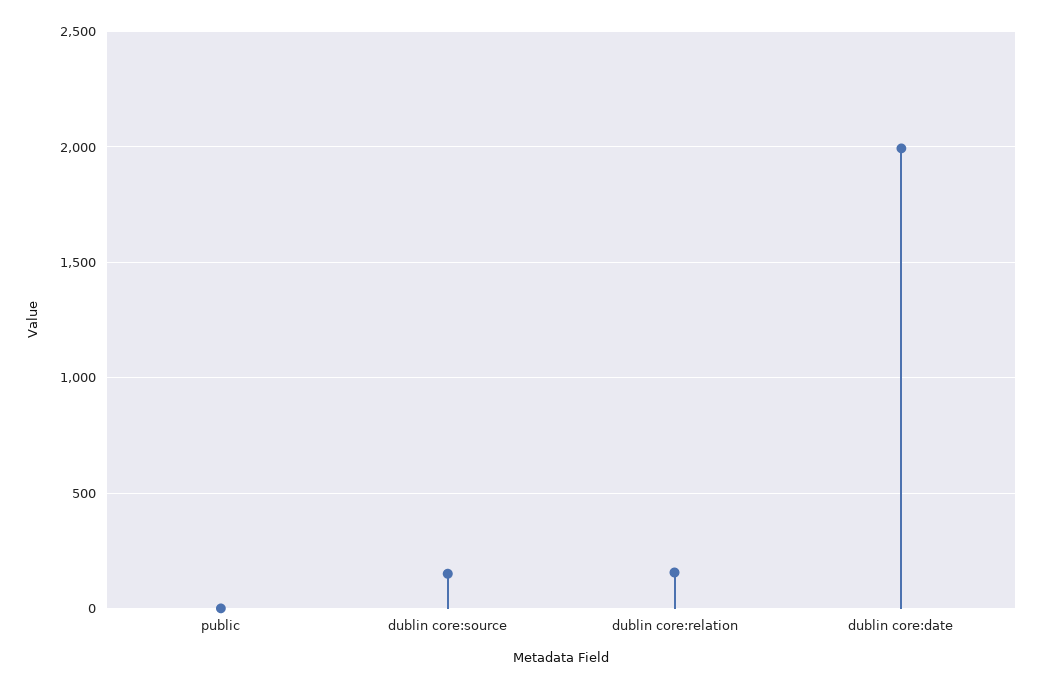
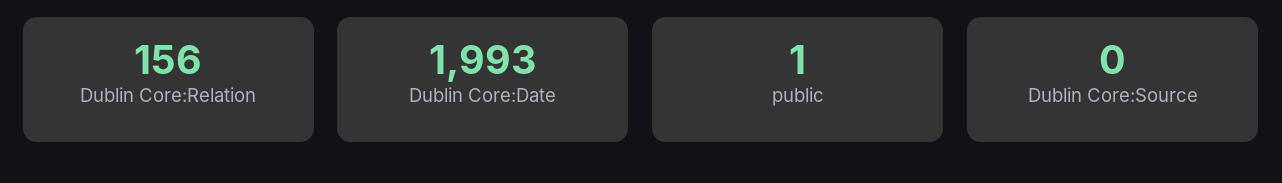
dublin core:source: 150 -> 0

